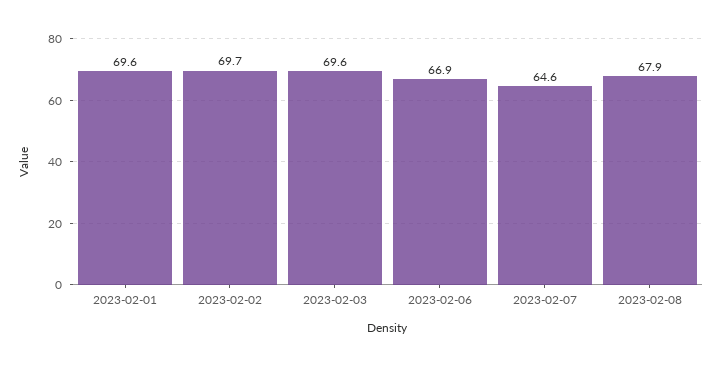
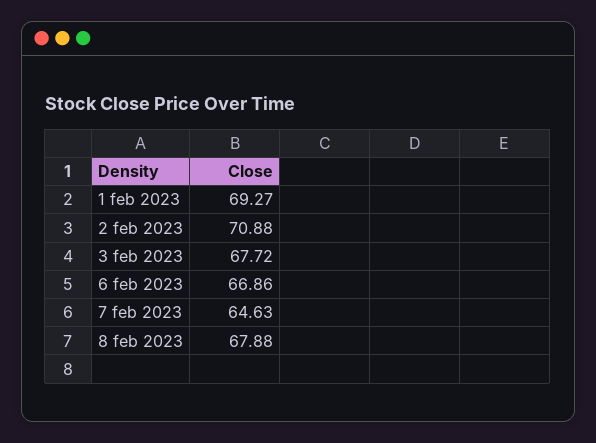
2023-02-01: 69.6 -> 69.27
2023-02-02: 69.7 -> 70.88
2023-02-03: 69.6 -> 67.72

